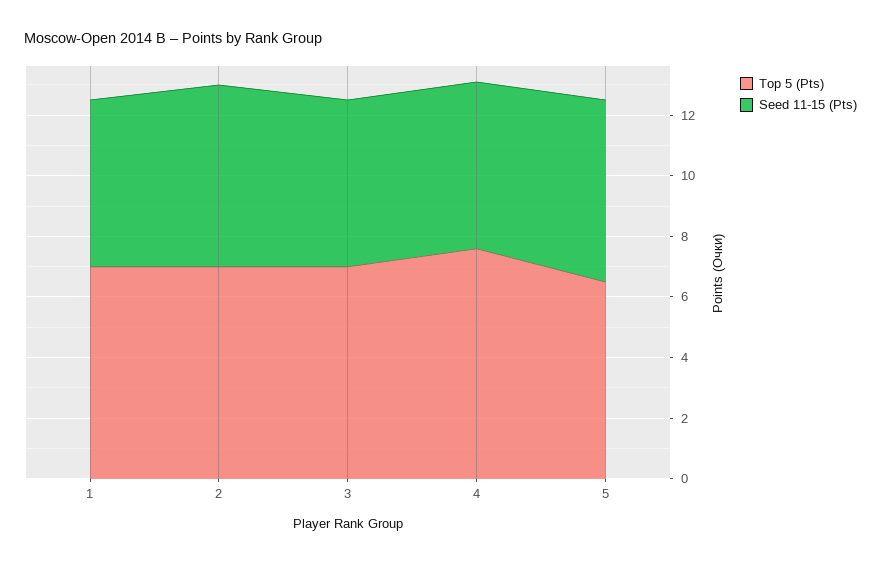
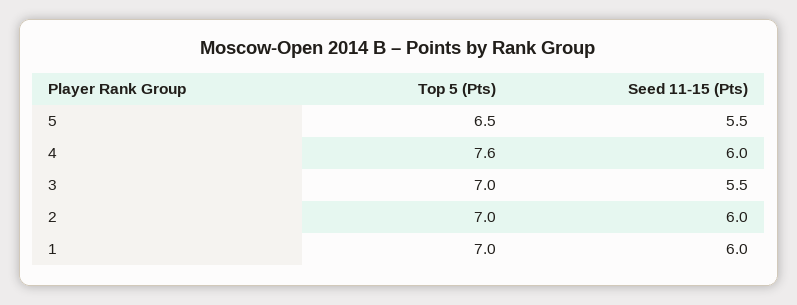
Seed 11-15 (Pts), 1: 5.5 -> 6
Seed 11-15 (Pts), 4: 5.5 -> 6
Seed 11-15 (Pts), 5: 6 -> 5.5

